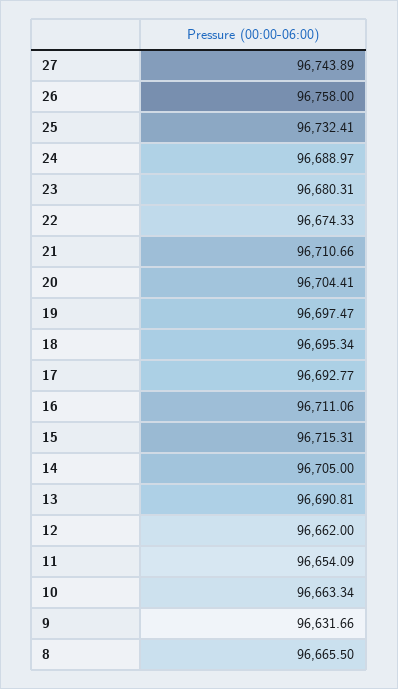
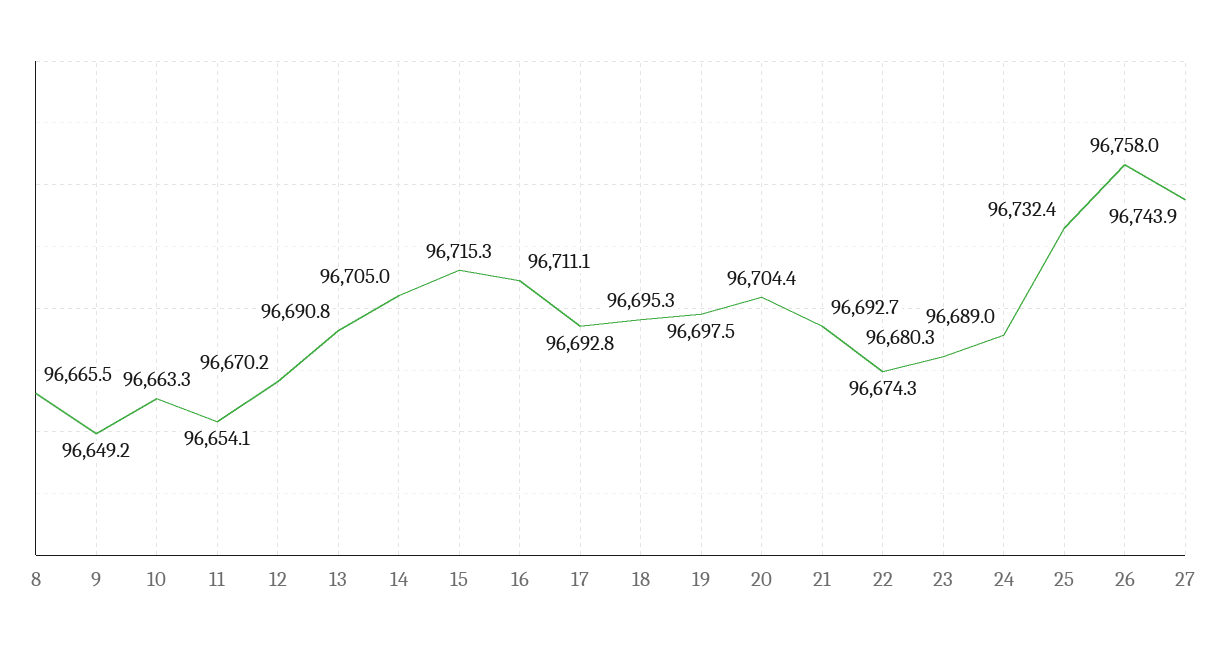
21: 96710.66 -> 96692.7
12: 96662 -> 96670.2
9: 96631.66 -> 96649.2

